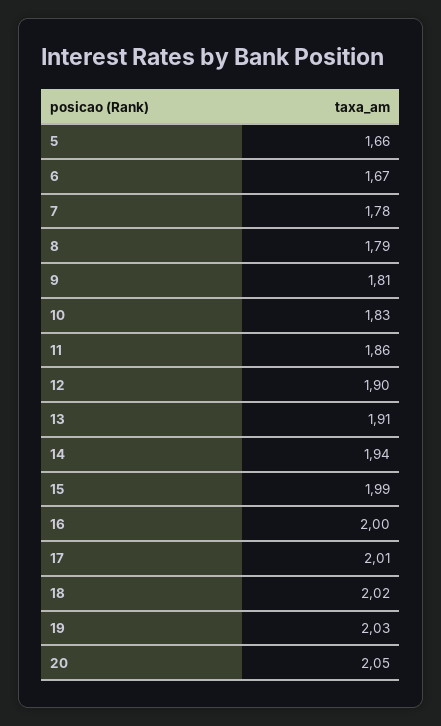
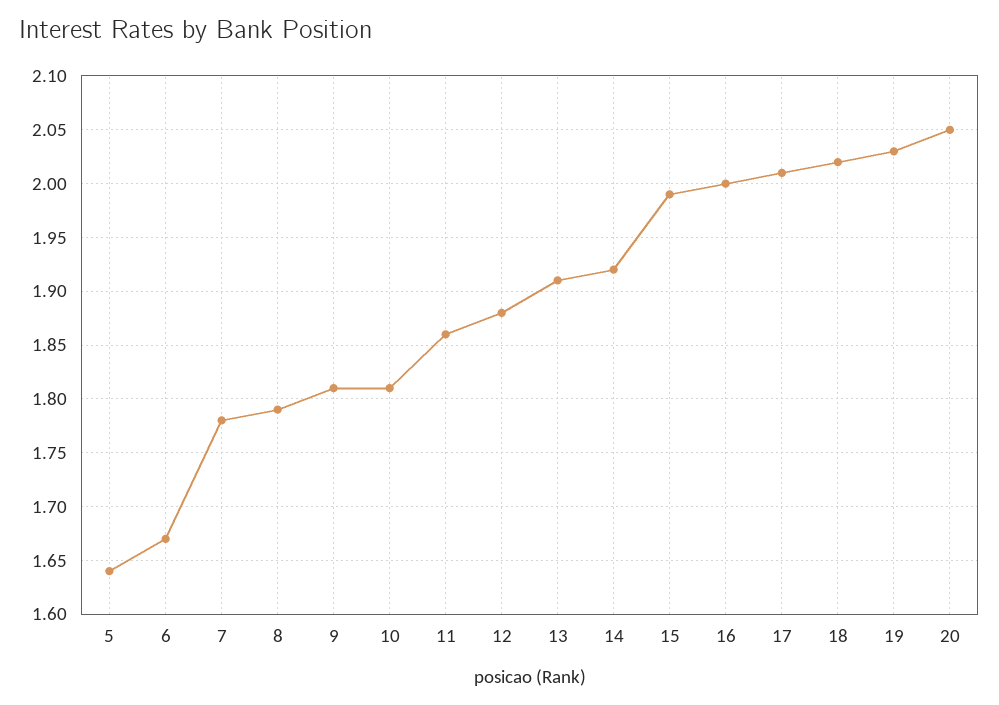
5: 1.66 -> 1.64
10: 1.83 -> 1.81
12: 1.9 -> 1.88
14: 1.94 -> 1.92

